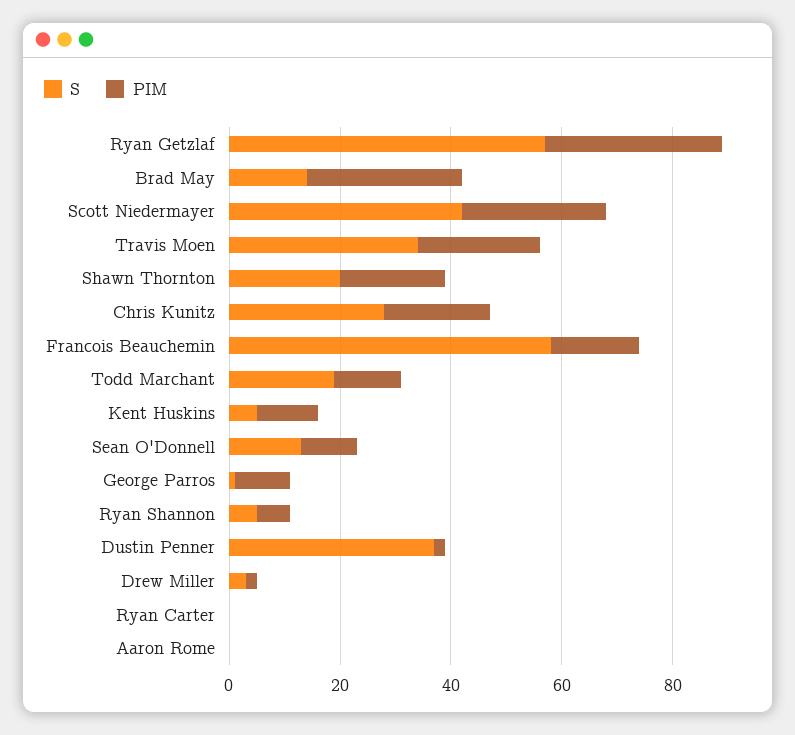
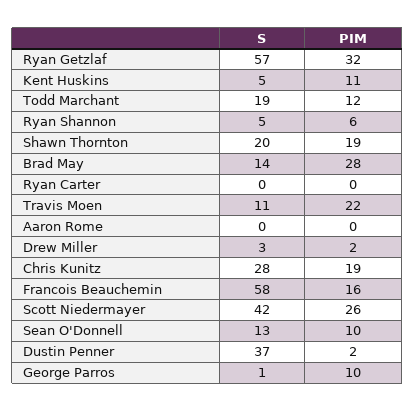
S, Travis Moen: 35 -> 11

